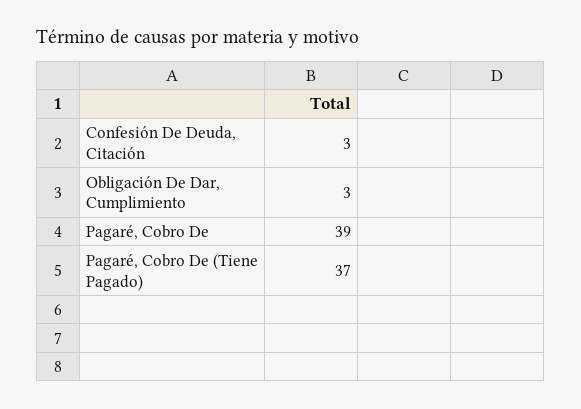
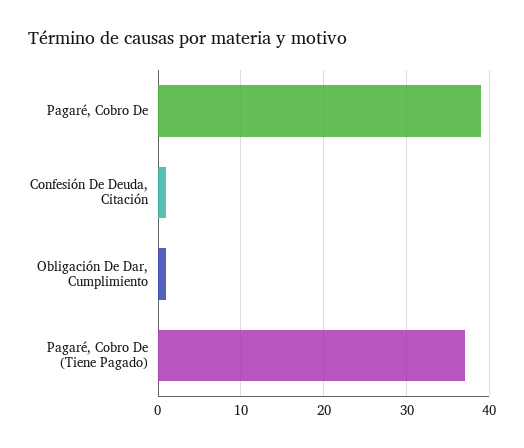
Confesión De Deuda, Citación: 3 -> 1
Obligación De Dar, Cumplimiento: 3 -> 1

